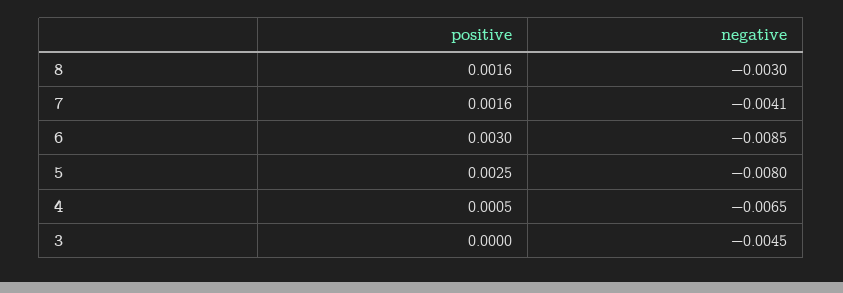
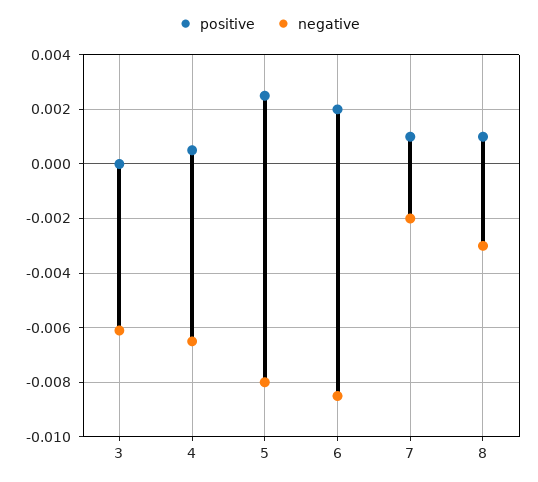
positive, 8: 0.0016 -> 0.001
positive, 7: 0.0016 -> 0.001
negative, 7: -0.0041 -> -0.002
positive, 6: 0.003 -> 0.002
negative, 3: -0.0045 -> -0.006

